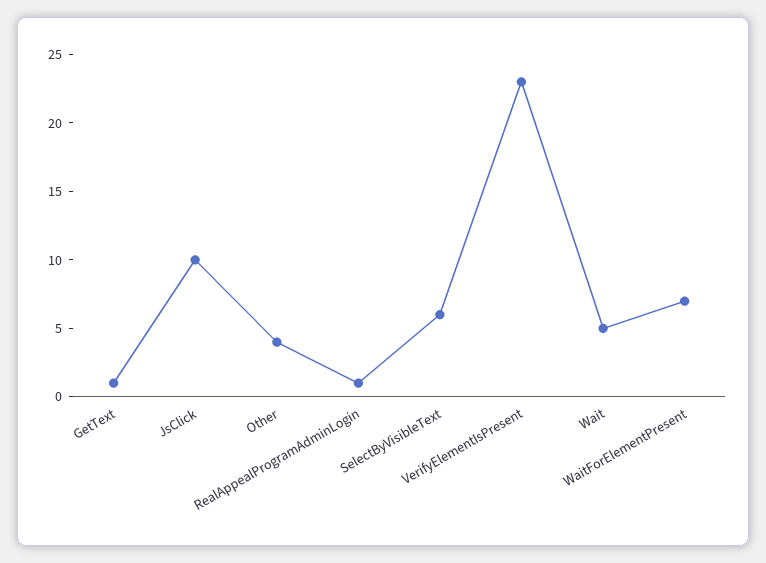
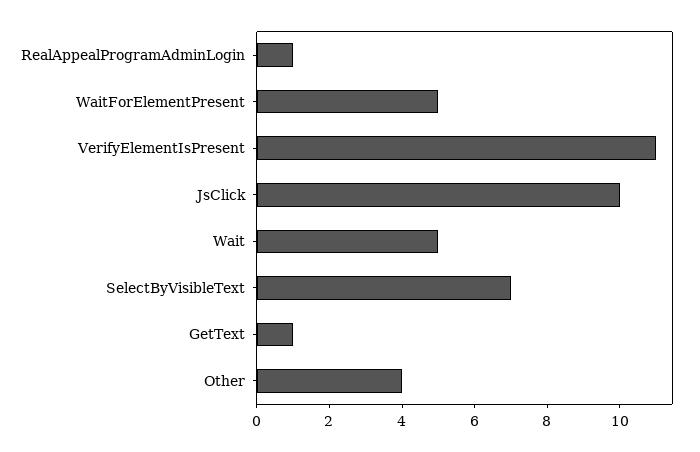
SelectByVisibleText: 6 -> 7
VerifyElementIsPresent: 23 -> 11
WaitForElementPresent: 7 -> 5

